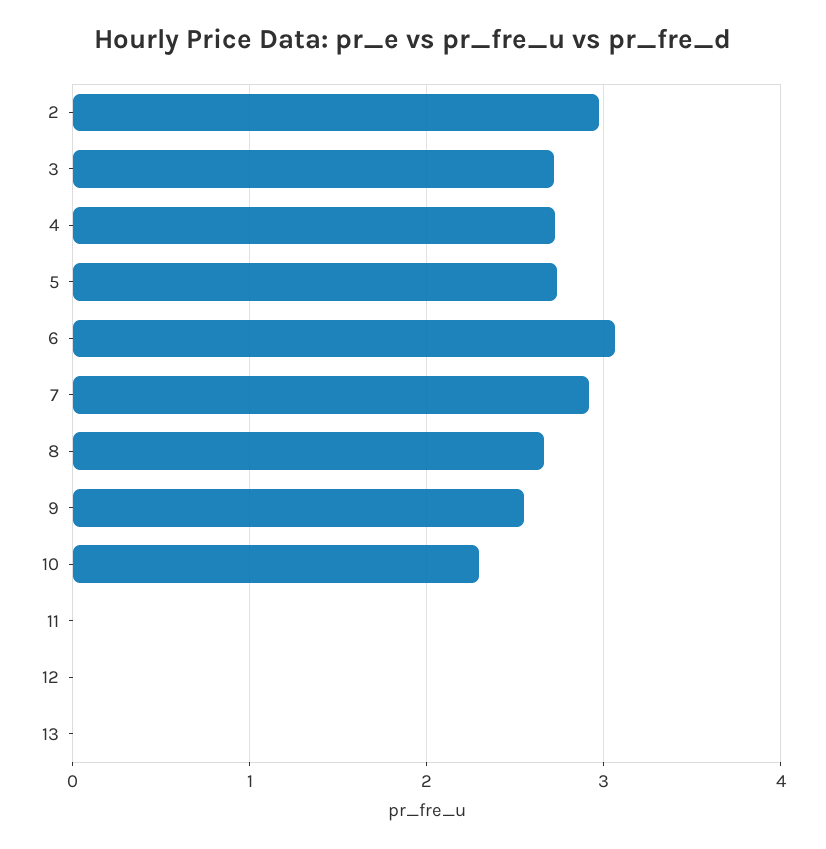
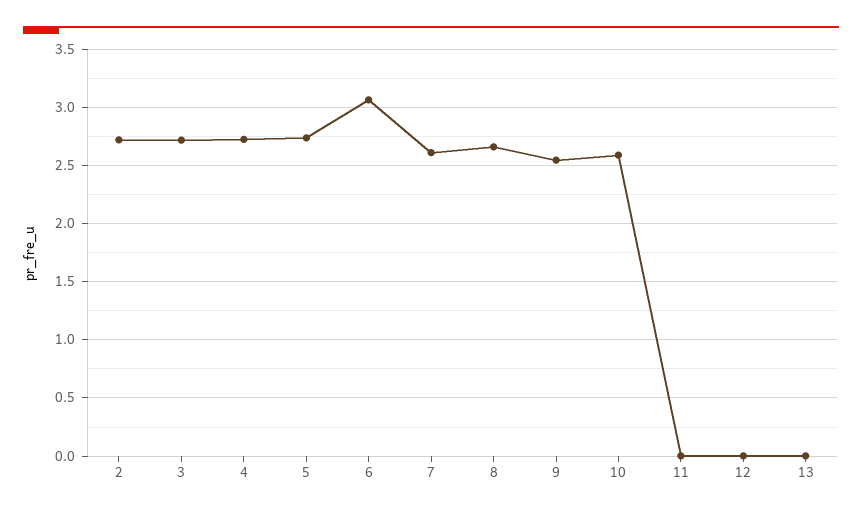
2: 3 -> 2.7
7: 2.9 -> 2.6
10: 2.3 -> 2.6

